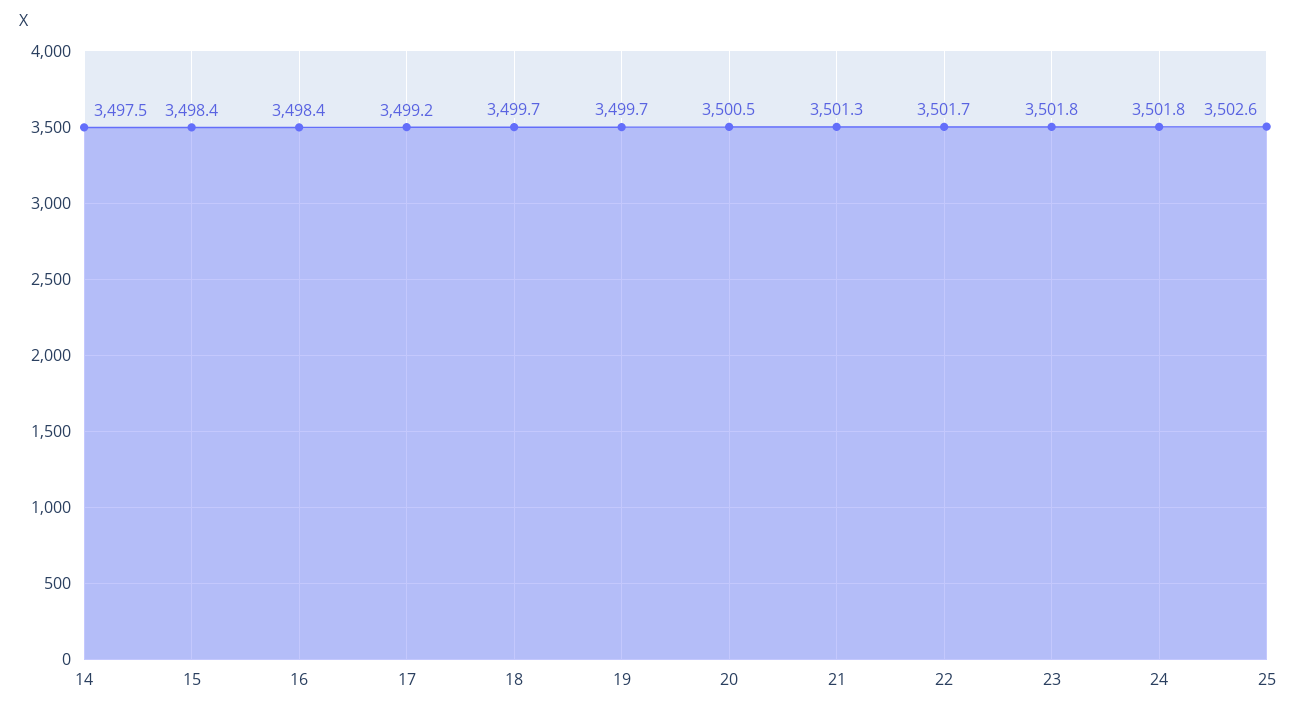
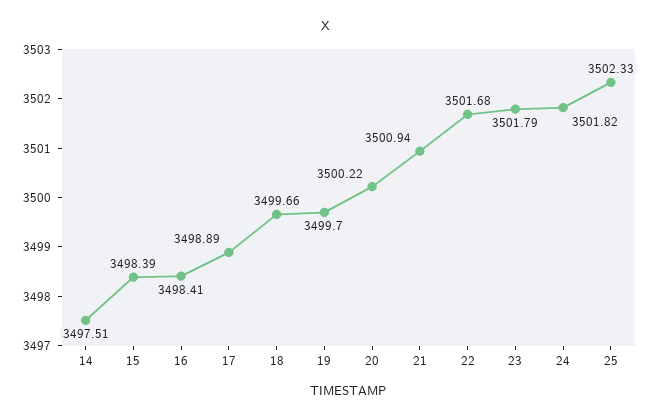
17: 3499.2 -> 3498.89
20: 3500.5 -> 3500.22
21: 3501.3 -> 3500.94
25: 3502.6 -> 3502.33

